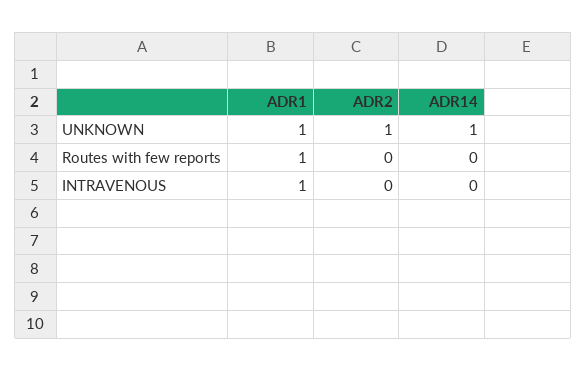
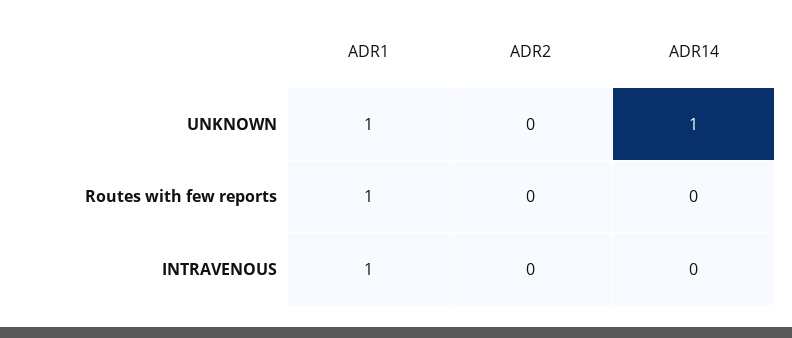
ADR2, UNKNOWN: 1 -> 0

